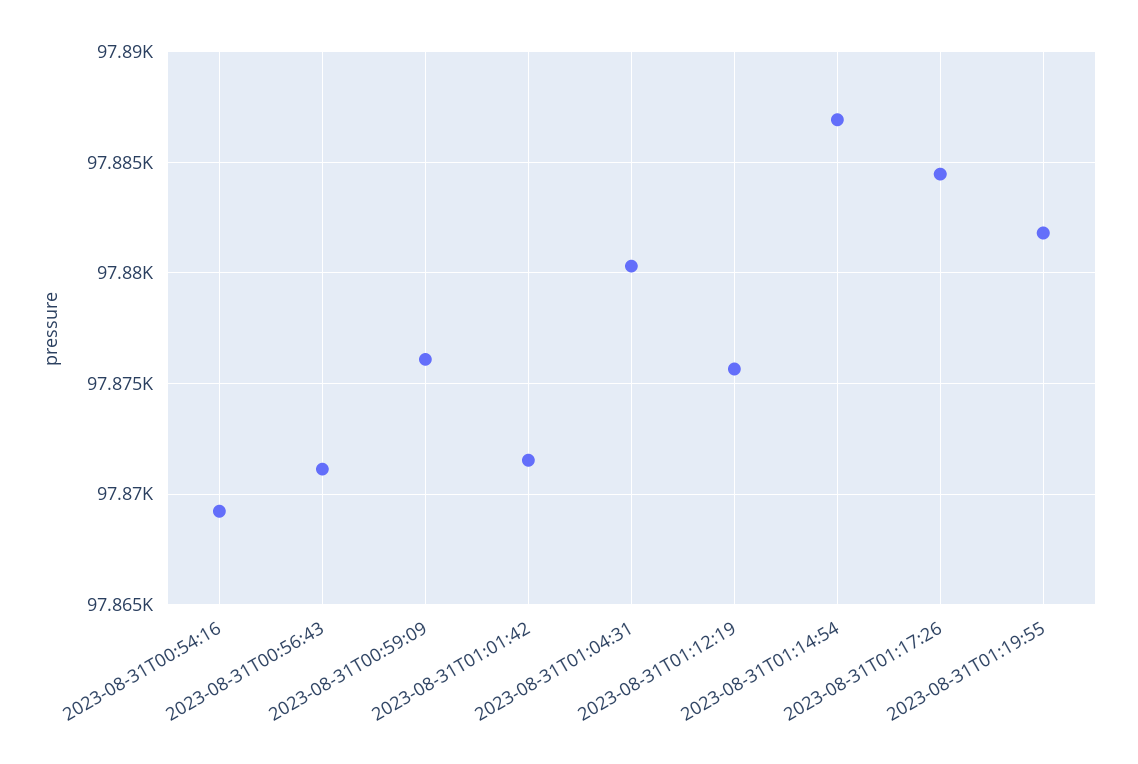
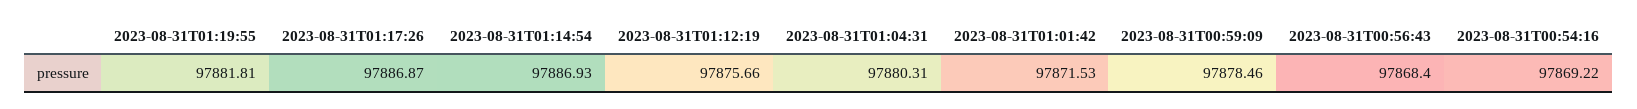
2023-08-31T00:56:43: 97871 -> 97868.4
2023-08-31T00:59:09: 97876 -> 97878.46
2023-08-31T01:17:26: 97884.5 -> 97886.87

